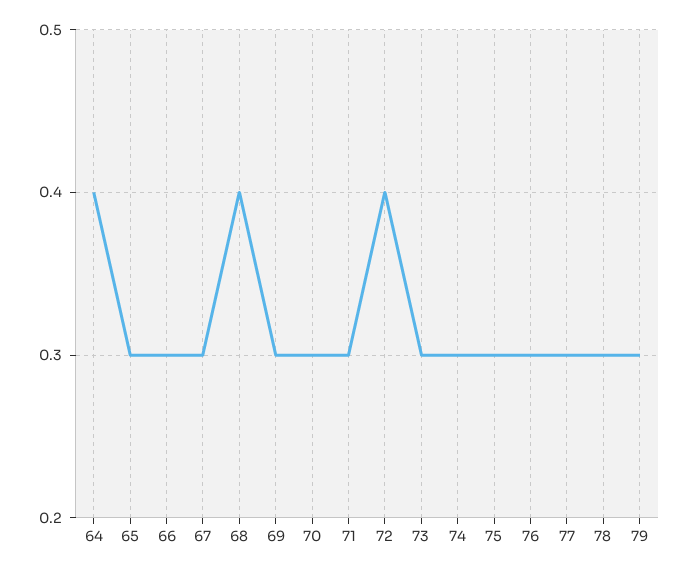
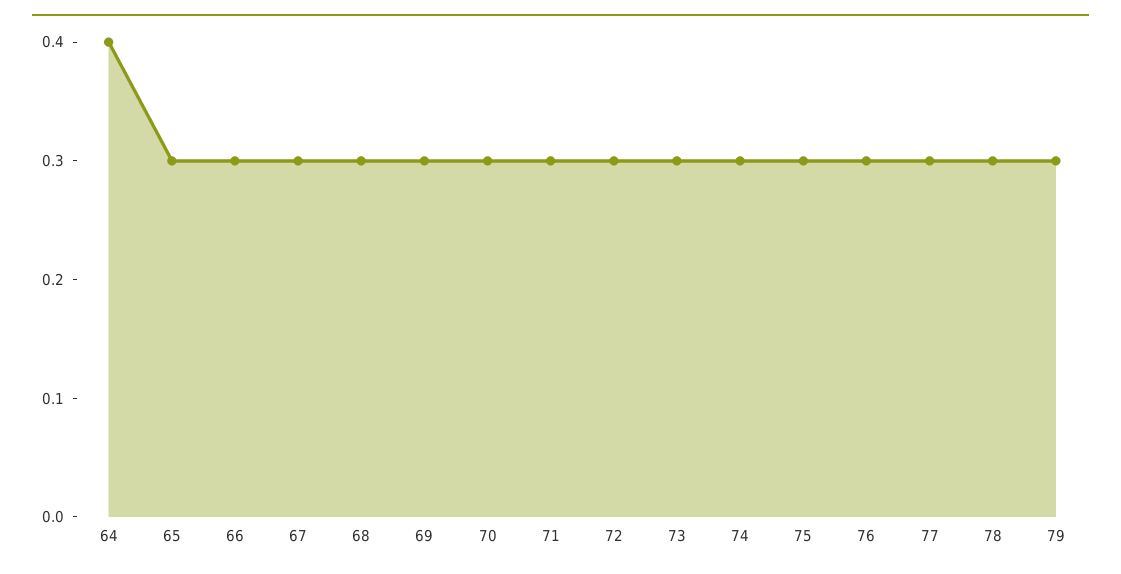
68: 0.4 -> 0.3
72: 0.4 -> 0.3

